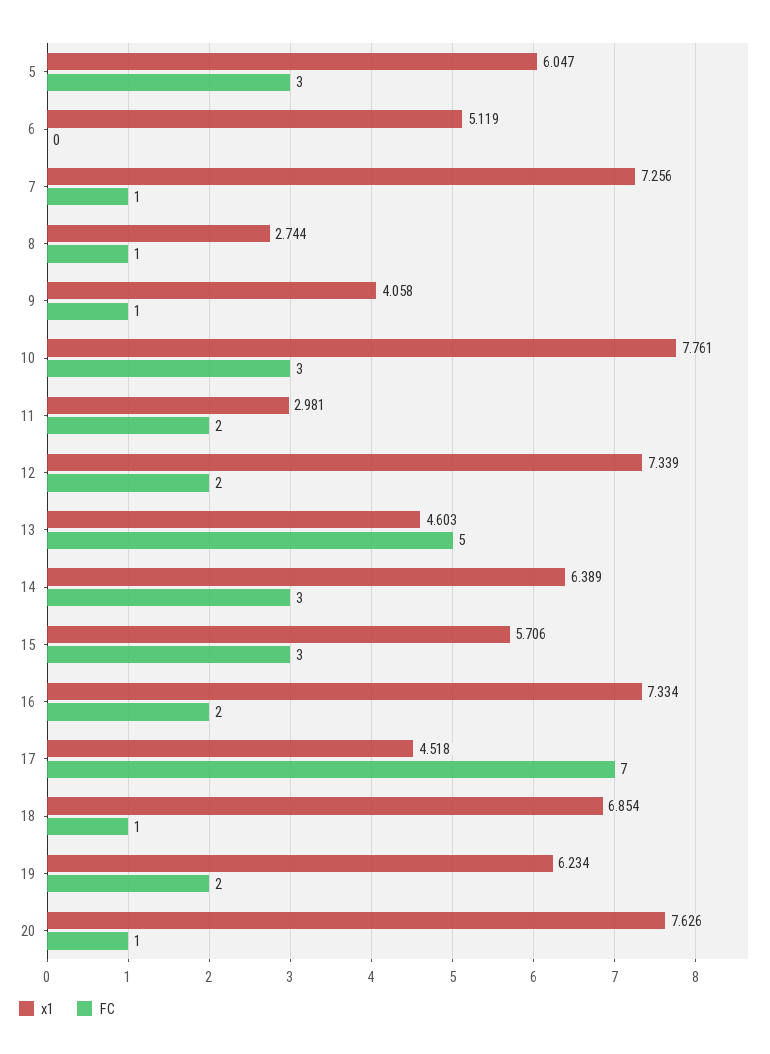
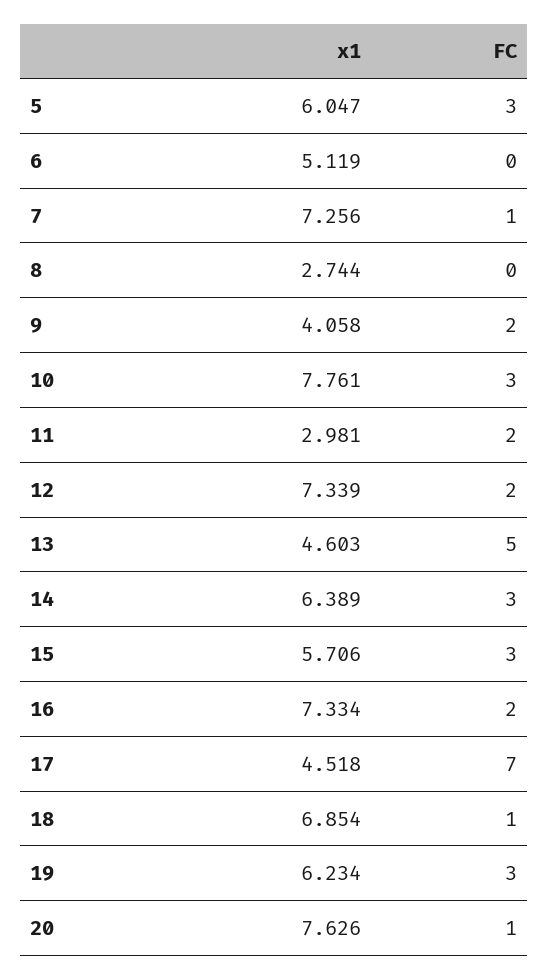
FC, 8: 1 -> 0
FC, 9: 1 -> 2
FC, 19: 2 -> 3

